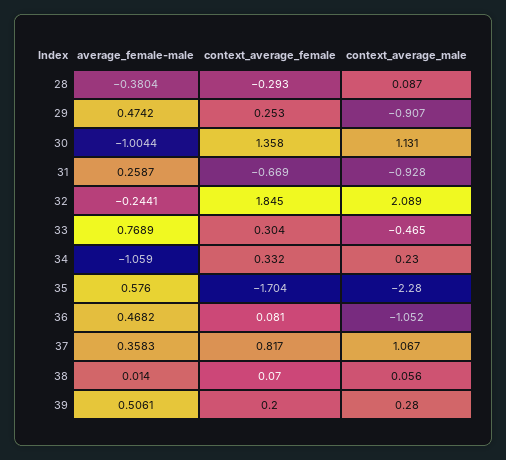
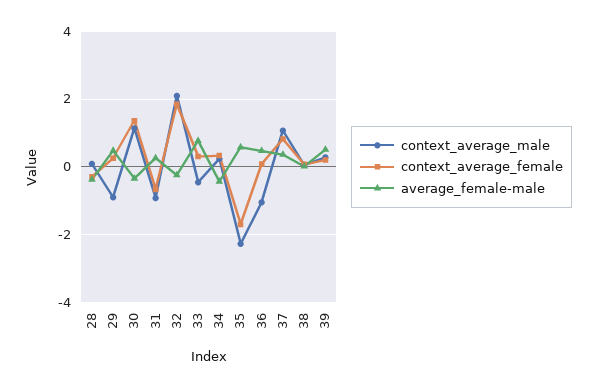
average_female-male, 30: -1.0044 -> -0.4
average_female-male, 34: -1.059 -> -0.4

